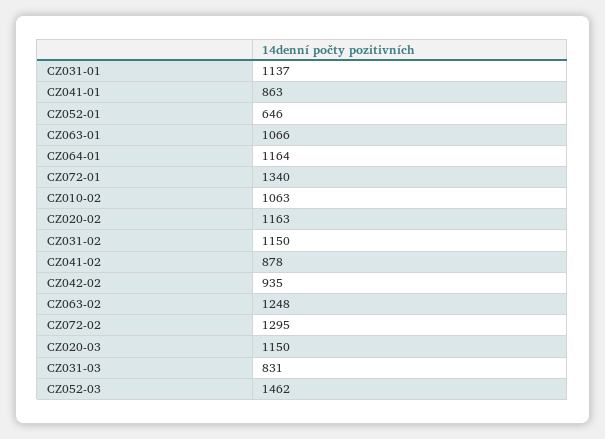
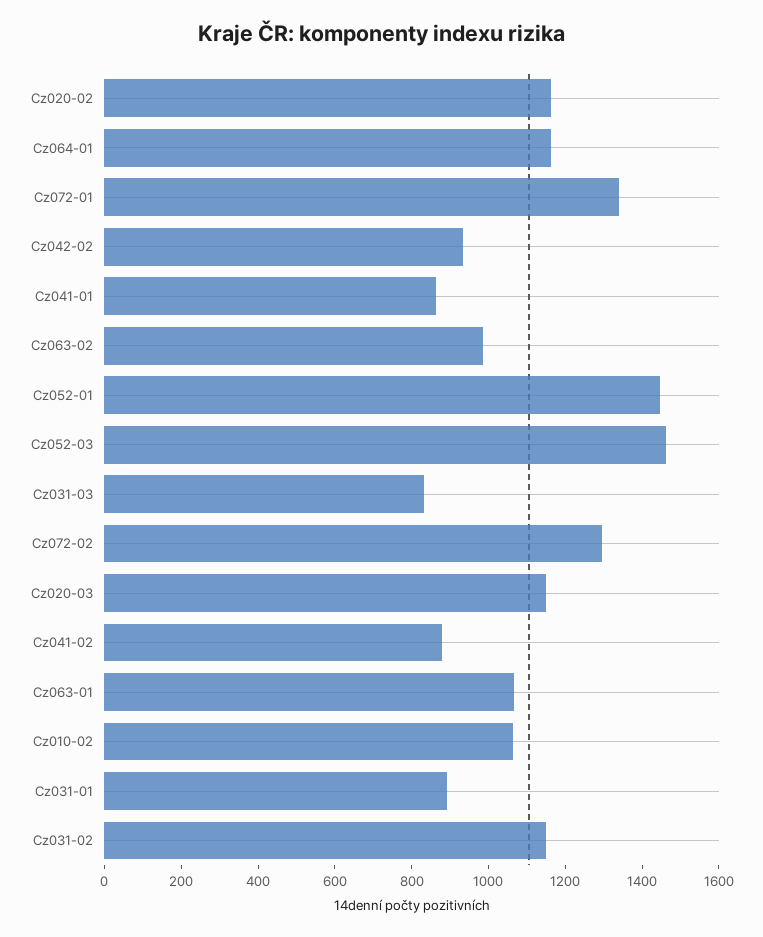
CZ031-01: 1137 -> 900
CZ052-01: 646 -> 1450
CZ063-02: 1248 -> 1000

